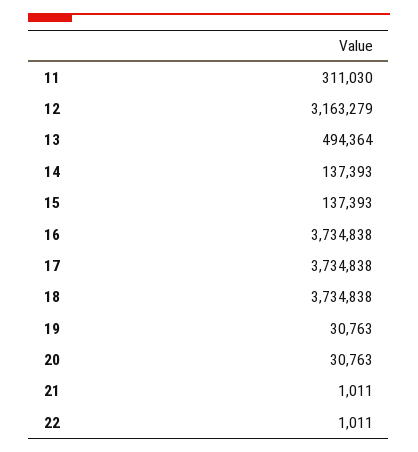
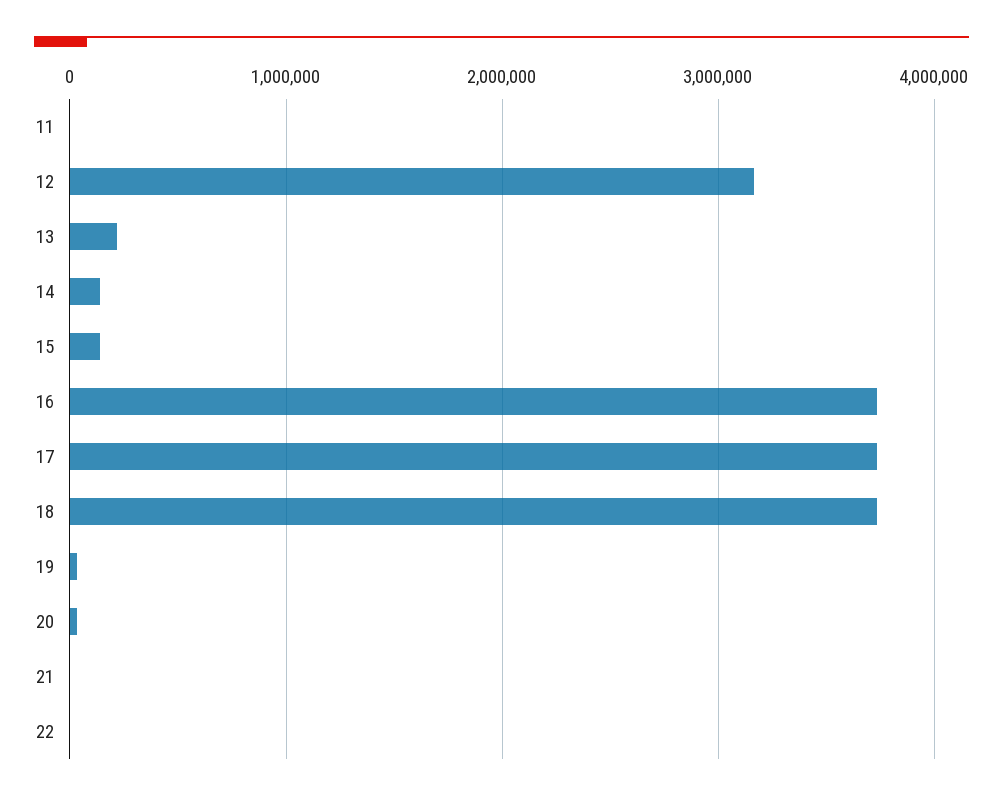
11: 311030 -> 0
13: 494364 -> 200000

